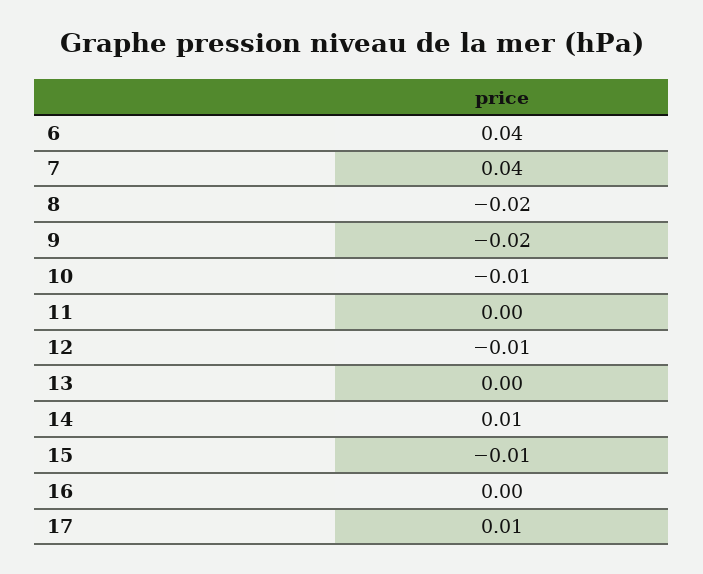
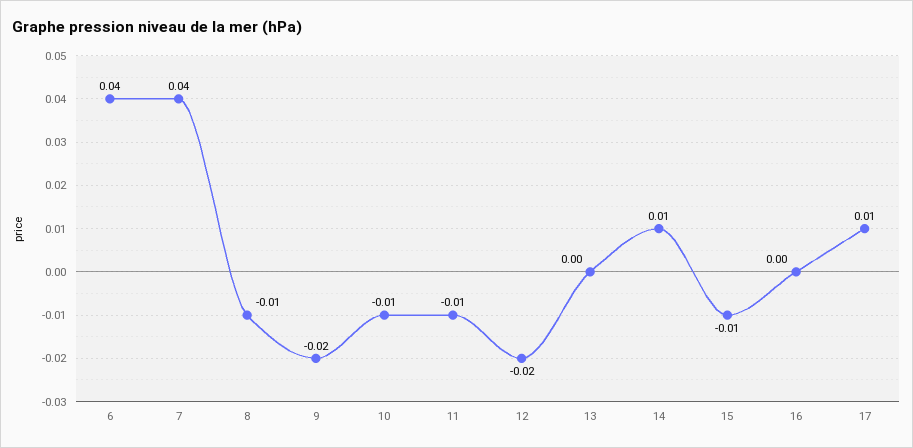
8: -0.02 -> -0.01
11: 0 -> -0.01
12: -0.01 -> -0.02

